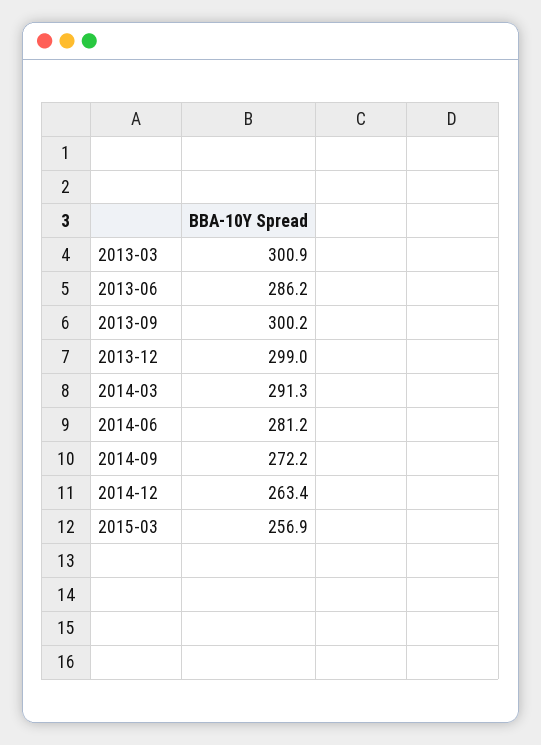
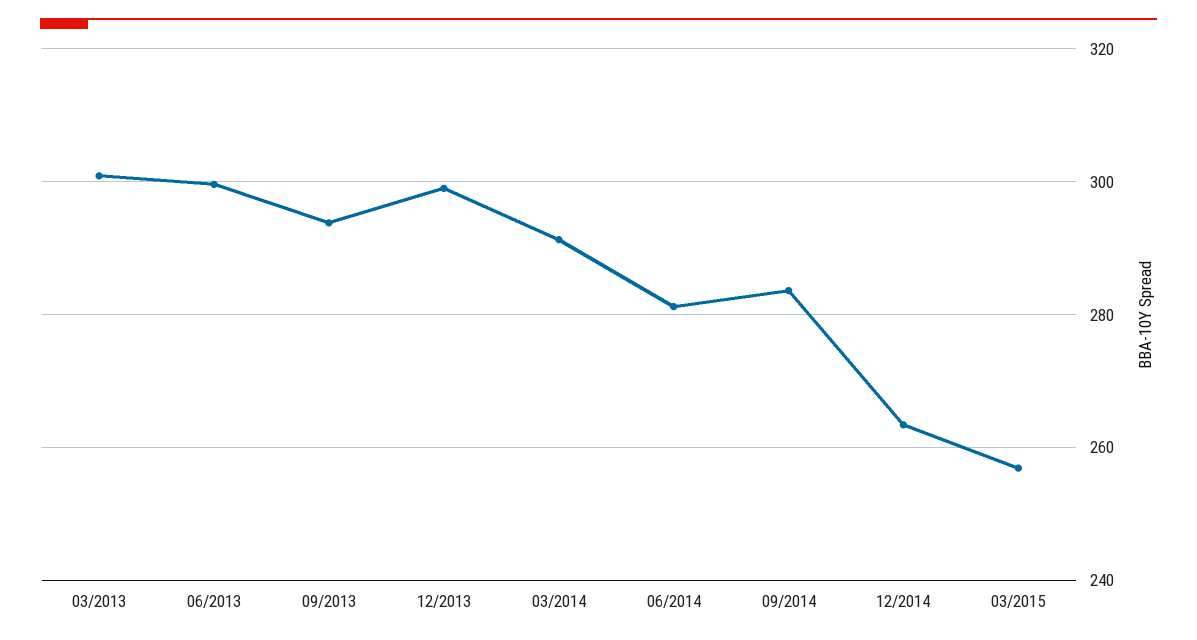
2013-06: 286.2 -> 300
2013-09: 300.2 -> 294
2014-09: 272.2 -> 284

